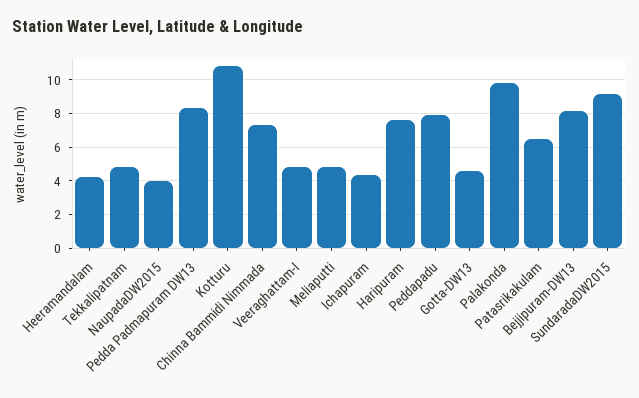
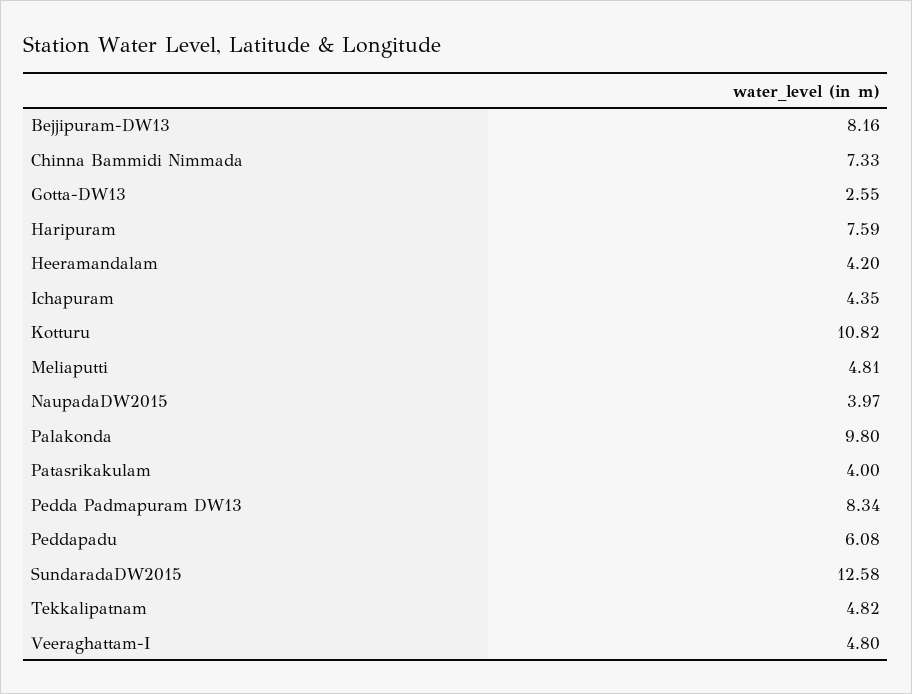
Peddapadu: 8 -> 6.08
Gotta-DW13: 4.5 -> 2.55
Patasrikakulam: 6.5 -> 4
SundaradaDW2015: 9 -> 12.58

